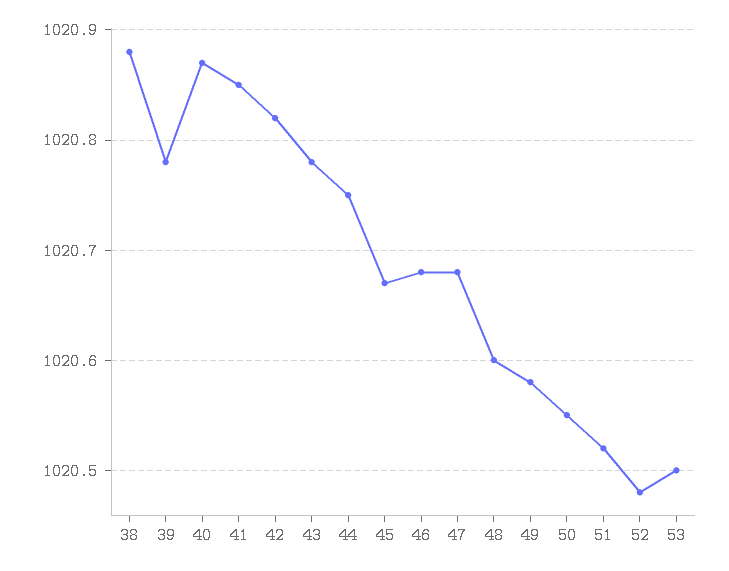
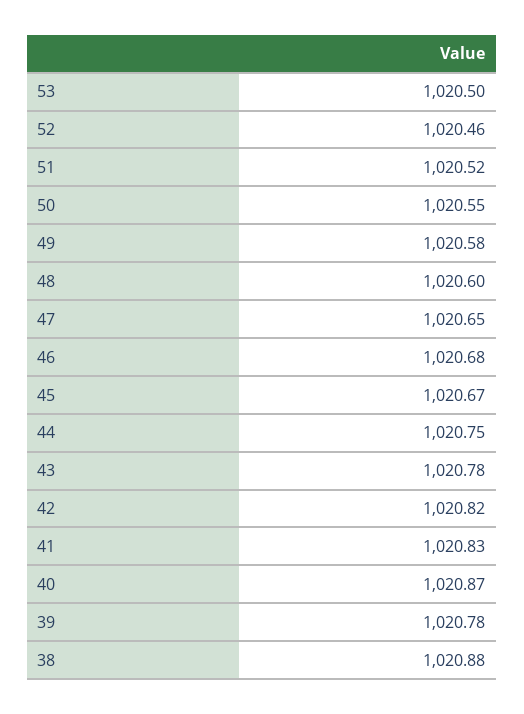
41: 1020.85 -> 1020.83
47: 1020.68 -> 1020.65
52: 1020.48 -> 1020.46

